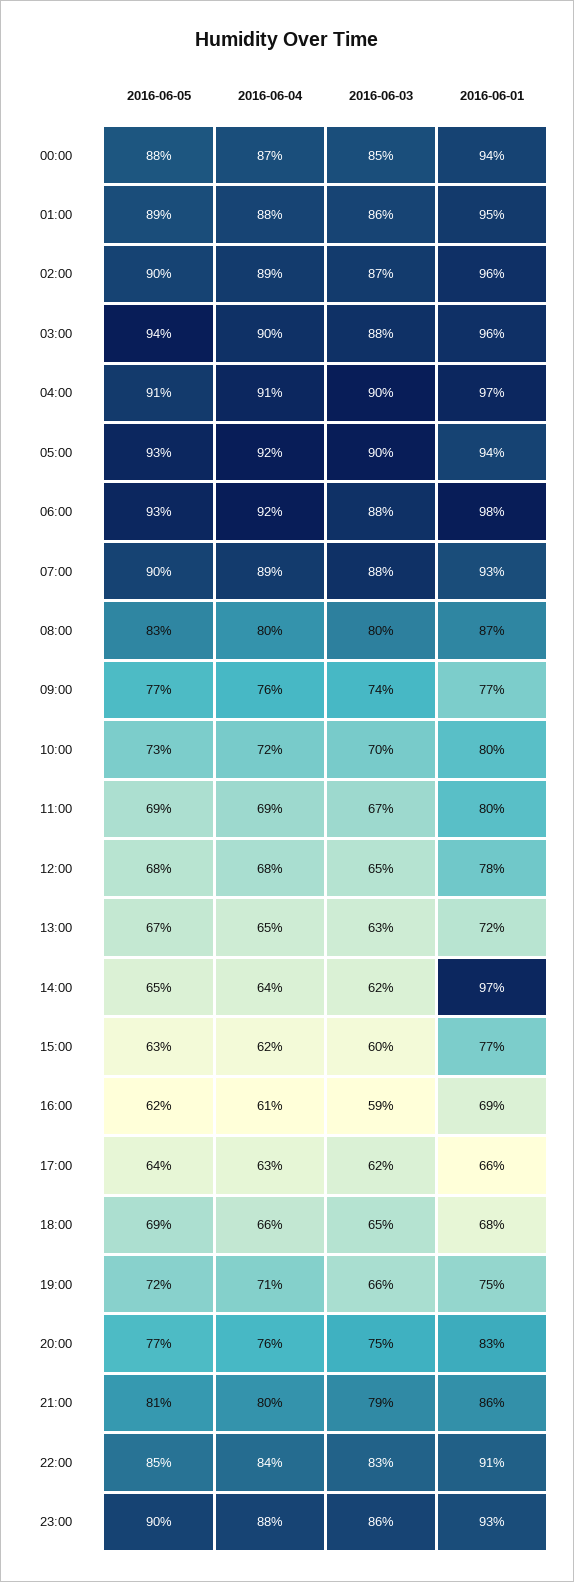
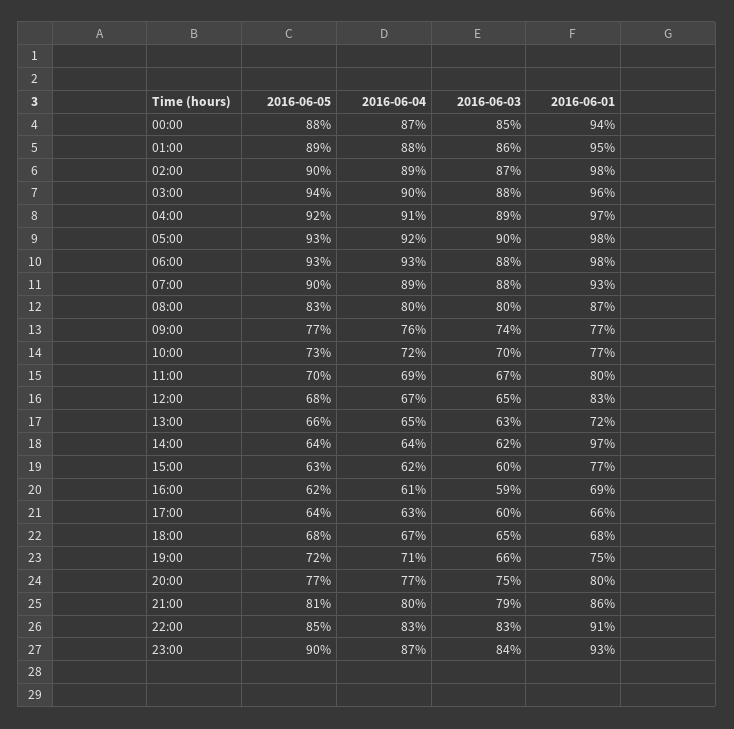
2016-06-01, 02:00: 96 -> 98
2016-06-05, 04:00: 91 -> 92
2016-06-03, 04:00: 90 -> 89
2016-06-01, 05:00: 94 -> 98
2016-06-04, 06:00: 92 -> 93
2016-06-01, 10:00: 80 -> 77
2016-06-05, 11:00: 69 -> 70
2016-06-04, 12:00: 68 -> 67
2016-06-01, 12:00: 78 -> 83
2016-06-05, 13:00: 67 -> 66
2016-06-05, 14:00: 65 -> 64
2016-06-03, 17:00: 62 -> 60
2016-06-05, 18:00: 69 -> 68
2016-06-04, 18:00: 66 -> 67
2016-06-04, 20:00: 76 -> 77
2016-06-01, 20:00: 83 -> 80
2016-06-04, 22:00: 84 -> 83
2016-06-04, 23:00: 88 -> 87
2016-06-03, 23:00: 86 -> 84

